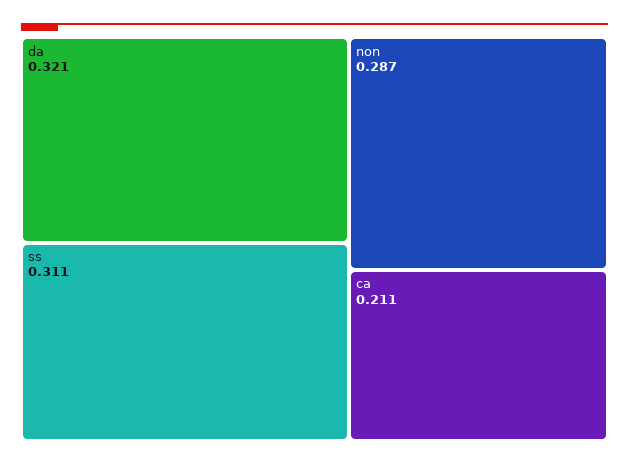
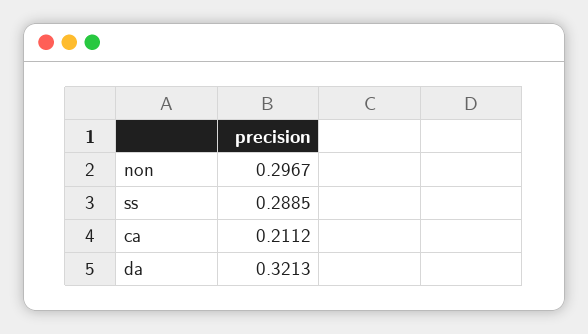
ss: 0.311 -> 0.2885
non: 0.287 -> 0.2967

